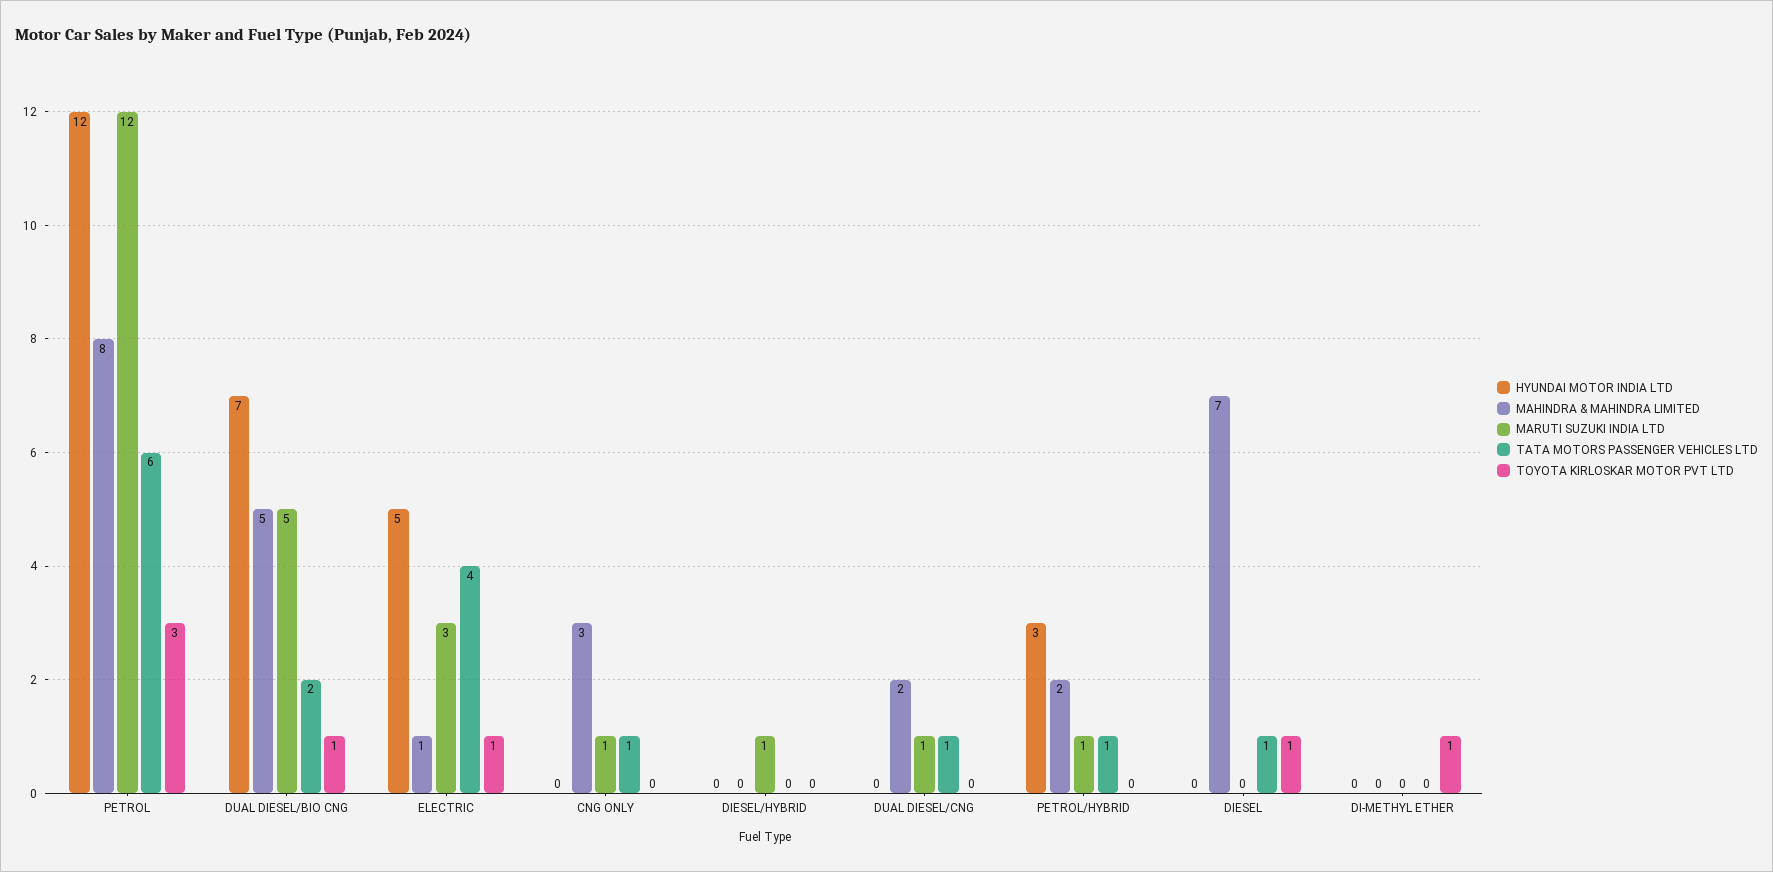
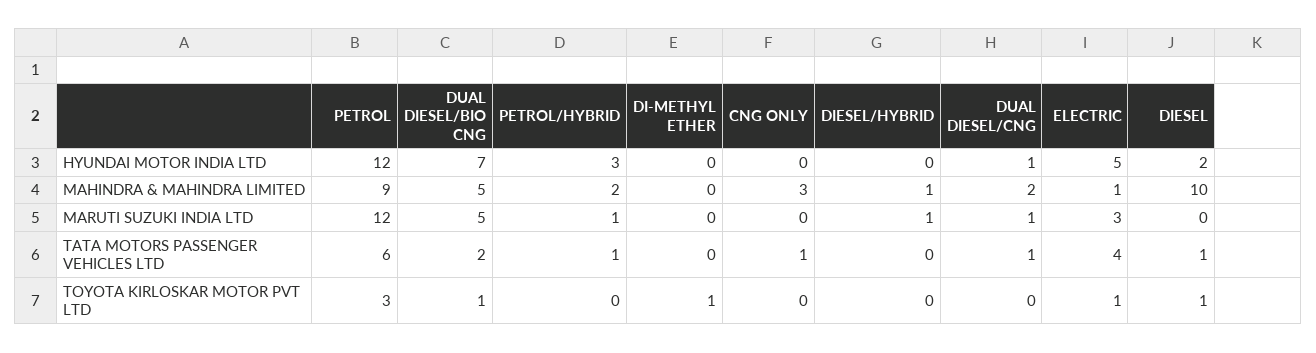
MAHINDRA & MAHINDRA LIMITED, PETROL: 8 -> 9
MARUTI SUZUKI INDIA LTD, CNG ONLY: 1 -> 0
MAHINDRA & MAHINDRA LIMITED, DIESEL/HYBRID: 0 -> 1
HYUNDAI MOTOR INDIA LTD, DUAL DIESEL/CNG: 0 -> 1
HYUNDAI MOTOR INDIA LTD, DIESEL: 0 -> 2
MAHINDRA & MAHINDRA LIMITED, DIESEL: 7 -> 10

